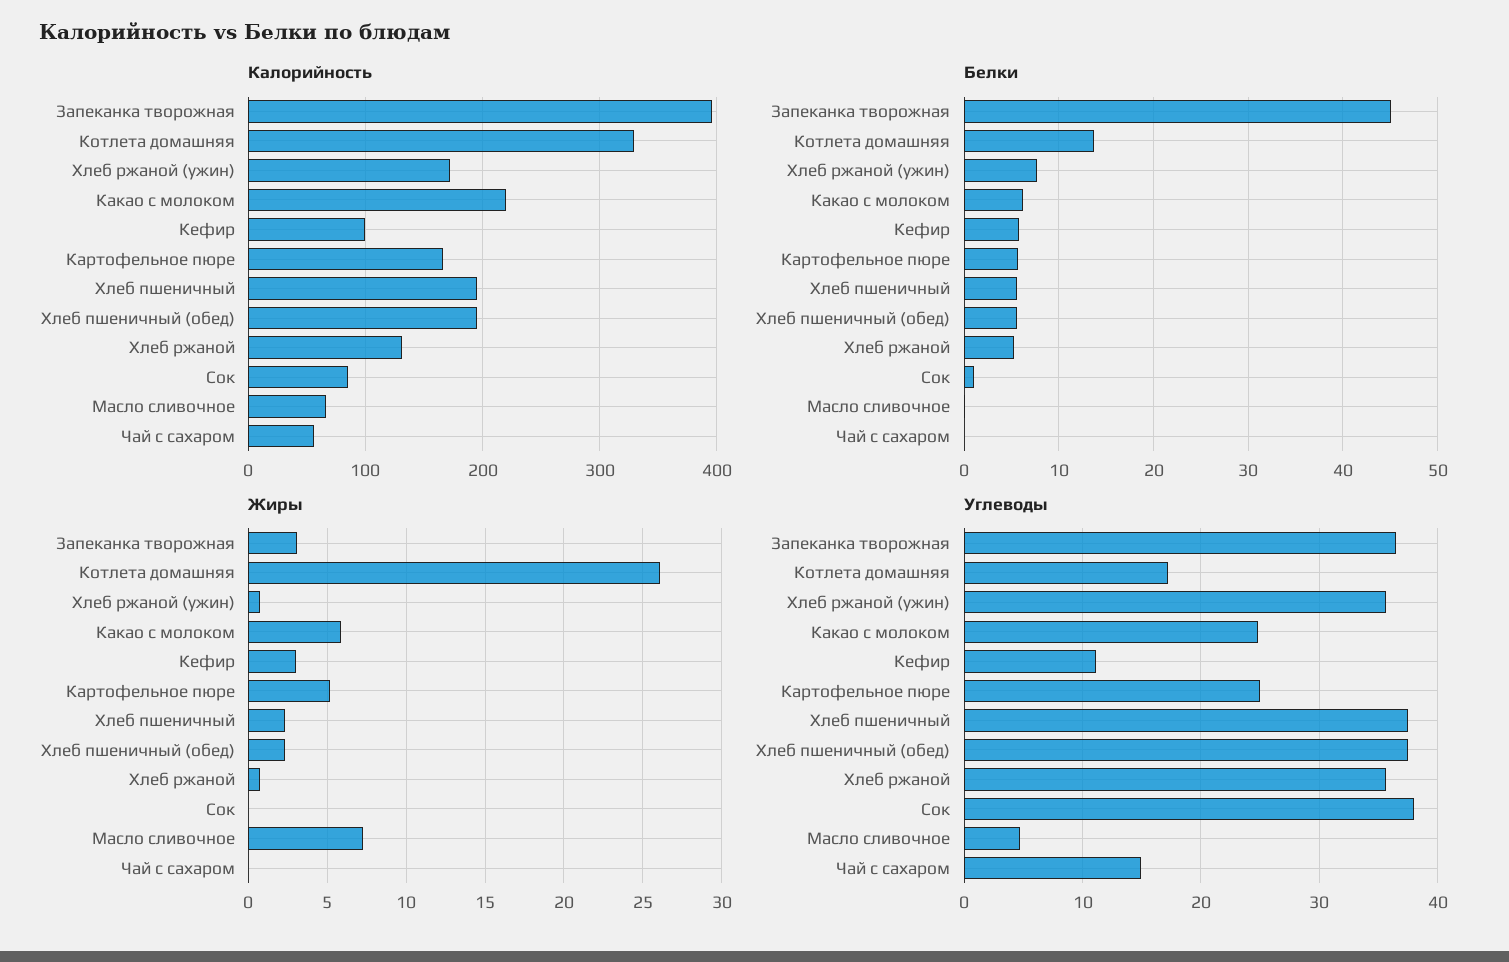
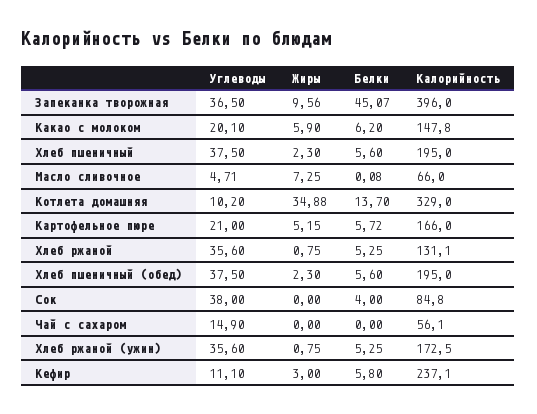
Калорийность, Какао с молоком: 220 -> 147.8
Калорийность, Кефир: 100 -> 237.1
Белки, Хлеб ржаной (ужин): 8 -> 5.25
Белки, Сок: 1 -> 4
Жиры, Запеканка творожная: 3 -> 9.56
Жиры, Котлета домашняя: 26 -> 34.88
Углеводы, Котлета домашняя: 17 -> 10.2
Углеводы, Какао с молоком: 25 -> 20.1
Углеводы, Картофельное пюре: 25 -> 21

